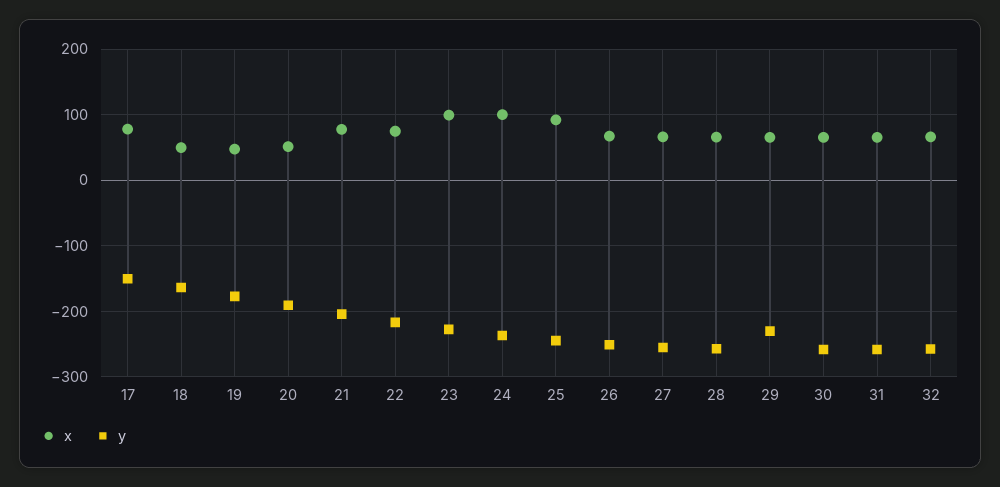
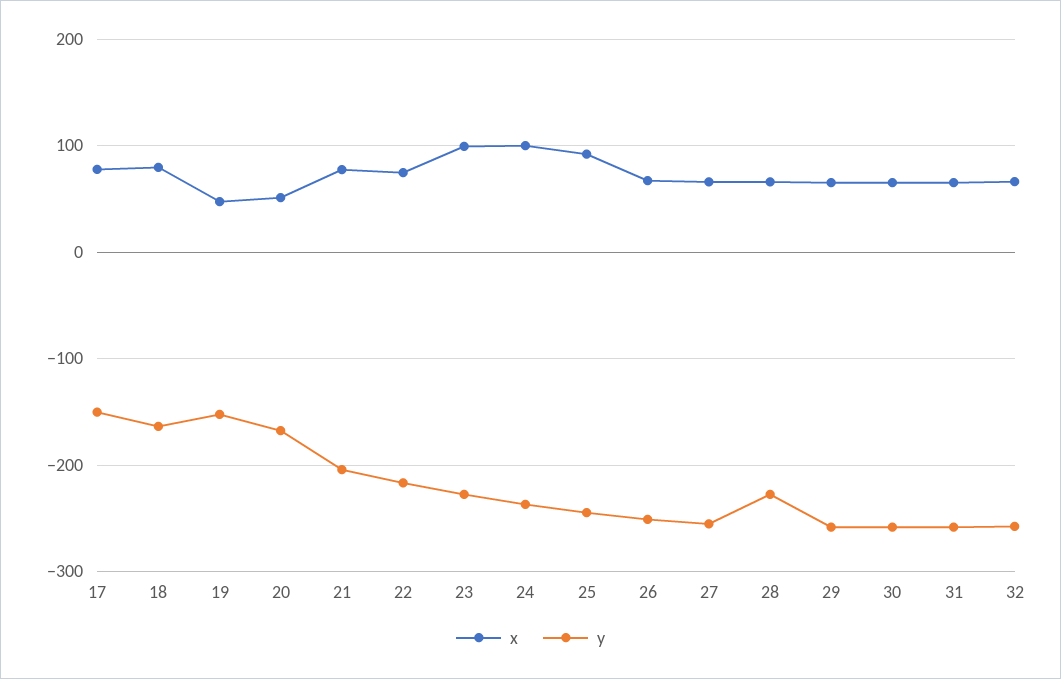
x, 18: 50 -> 80
y, 19: -180 -> -150
y, 20: -190 -> -170
y, 28: -260 -> -230
y, 29: -230 -> -260

